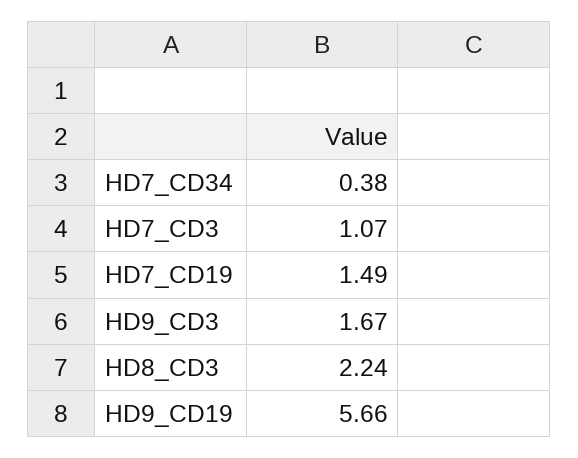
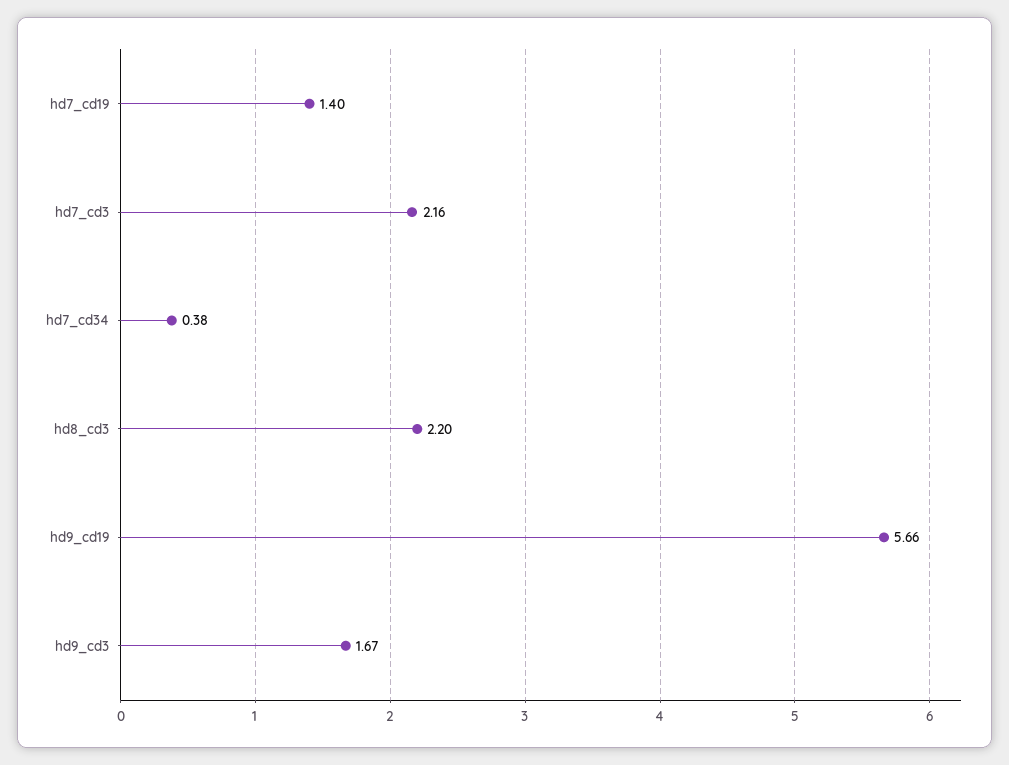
HD7_CD3: 1.07 -> 2.16
HD7_CD19: 1.49 -> 1.4
HD8_CD3: 2.24 -> 2.2

